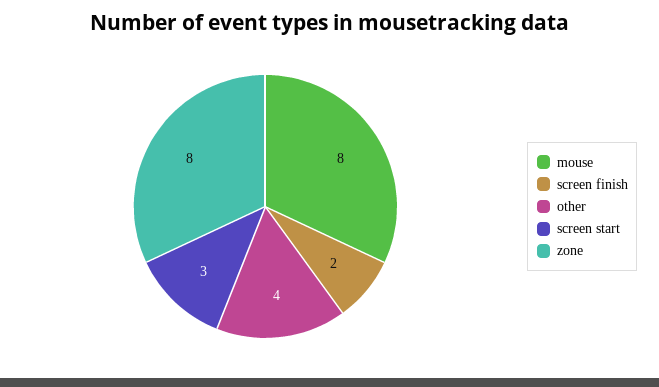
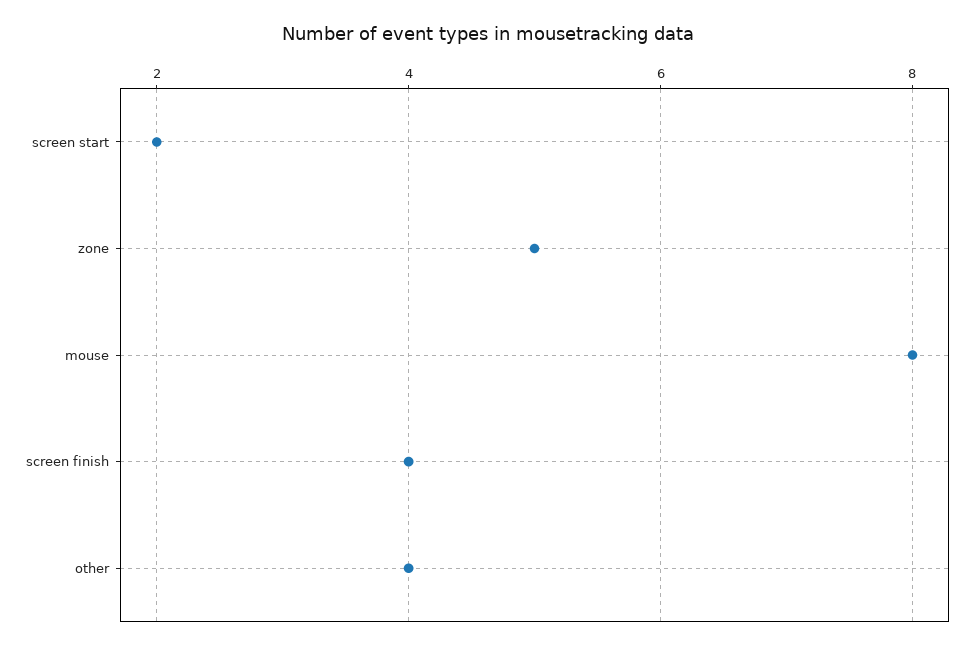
screen finish: 2 -> 4
screen start: 3 -> 2
zone: 8 -> 5

